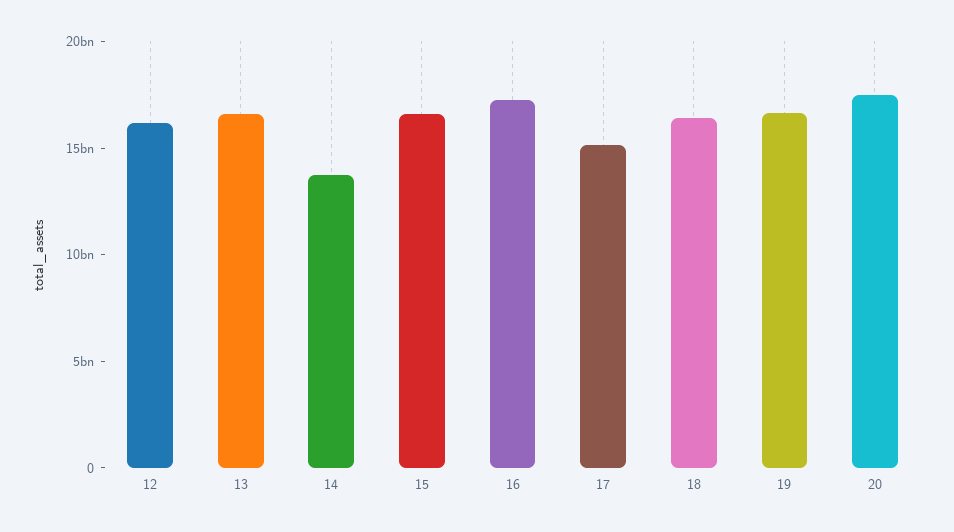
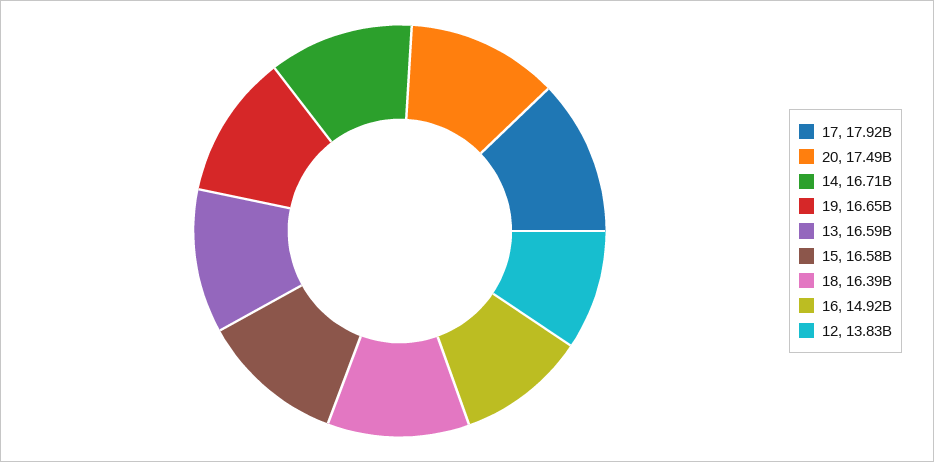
12: 16000000000 -> 13830000000
14: 14000000000 -> 16710000000
16: 17000000000 -> 14920000000
17: 15000000000 -> 17920000000

